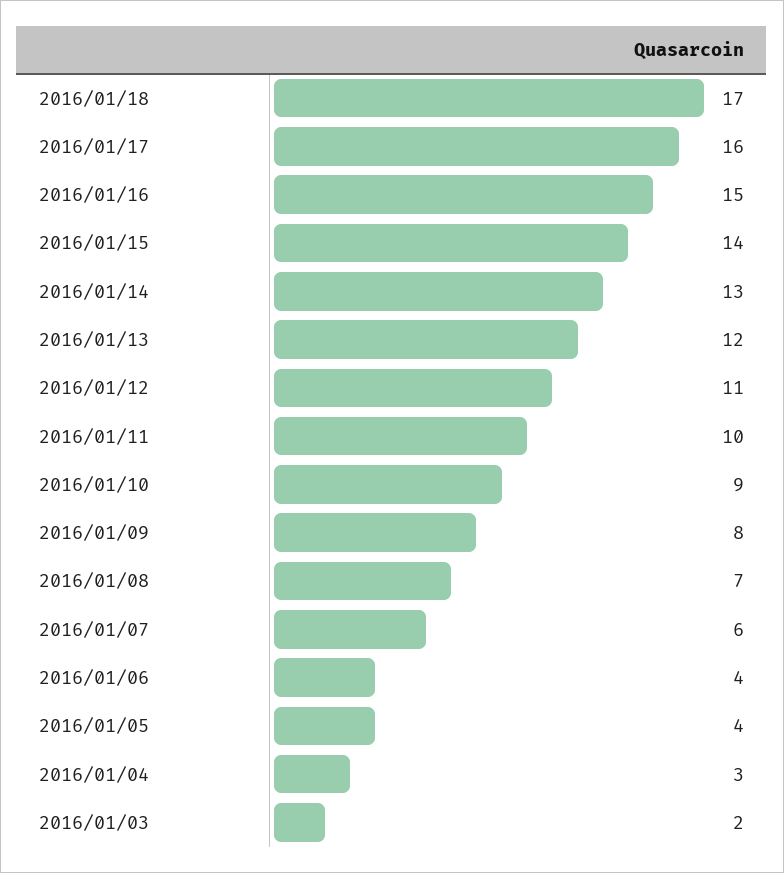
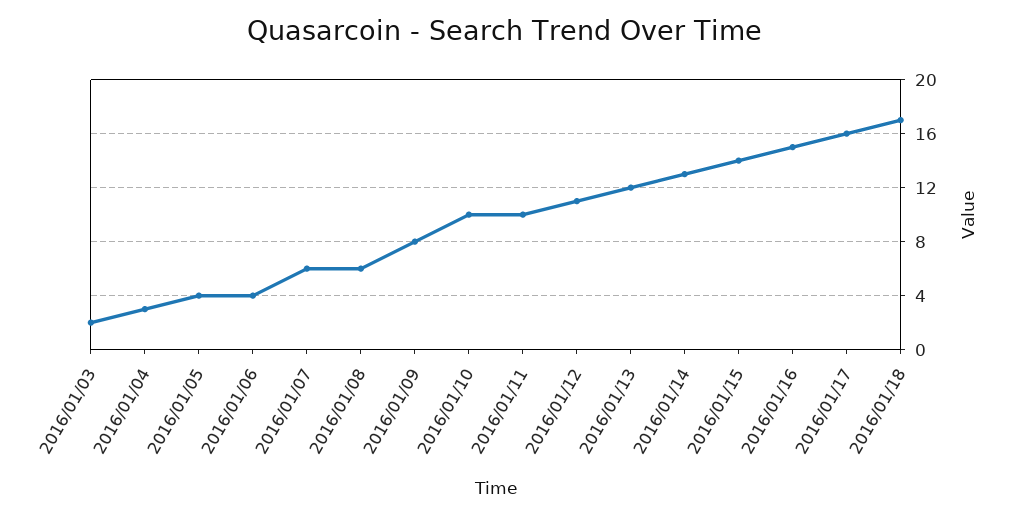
2016/01/10: 9 -> 10
2016/01/08: 7 -> 6

